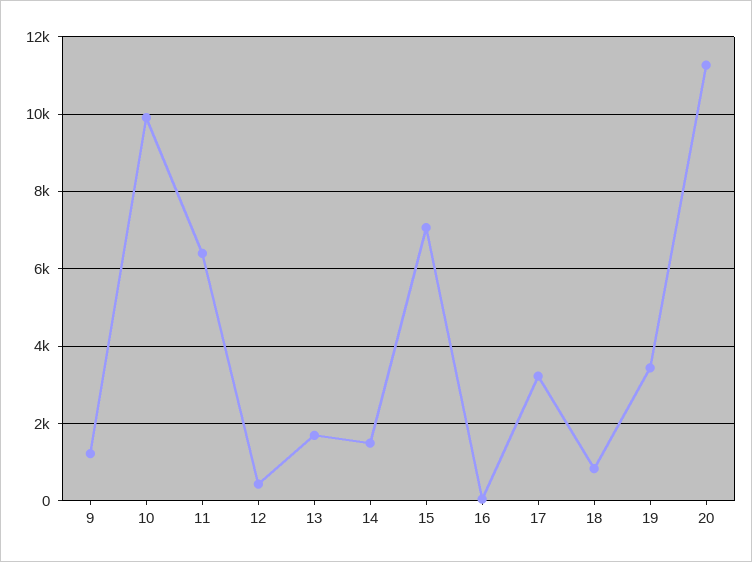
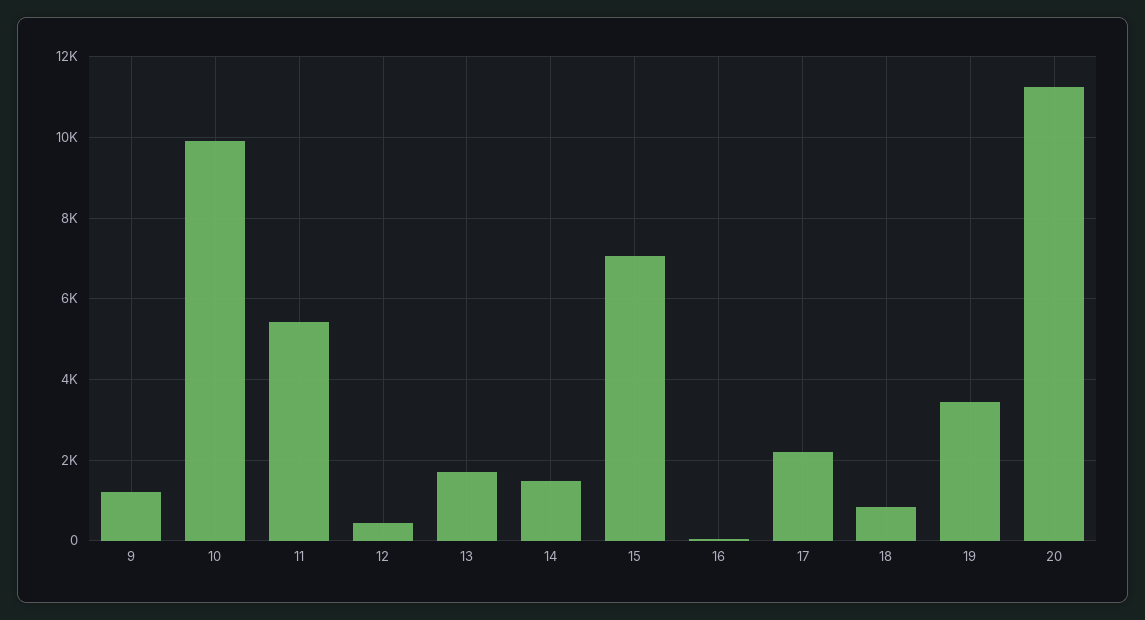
11: 6400 -> 5400
17: 3200 -> 2200

